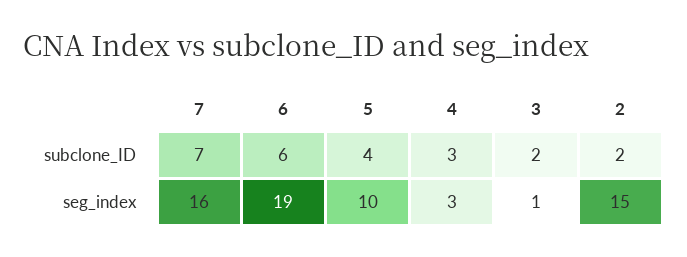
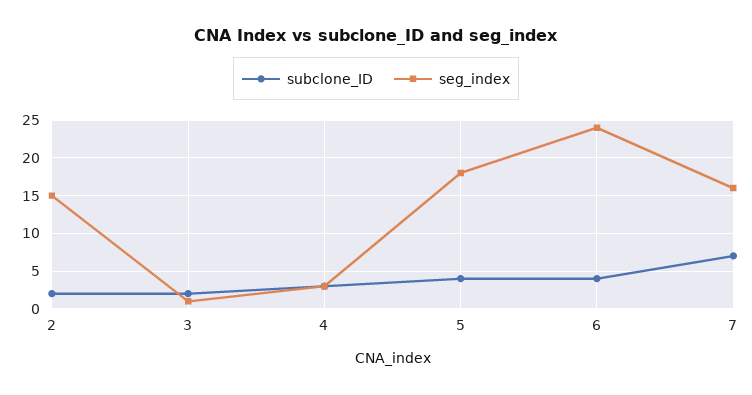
subclone_ID, 6: 6 -> 4
seg_index, 6: 19 -> 24
seg_index, 5: 10 -> 18

